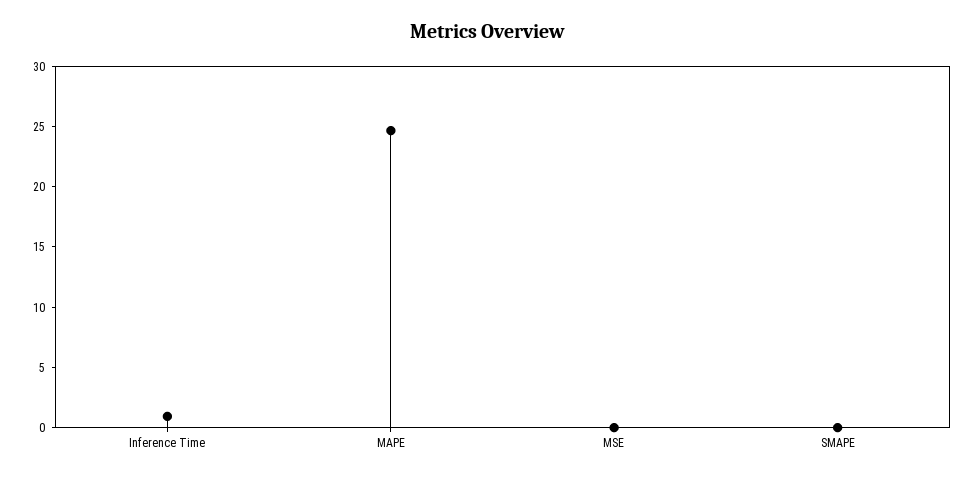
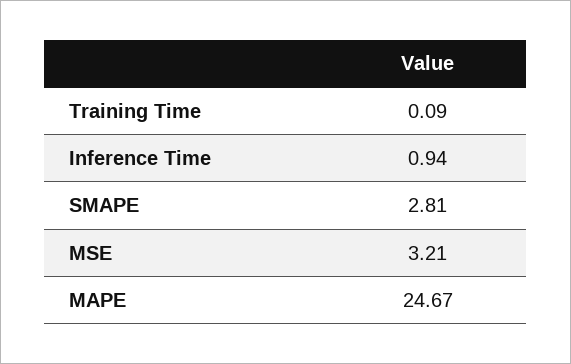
MSE: 0 -> 3.21
SMAPE: 0 -> 2.81
Training Time: none -> 0.09

